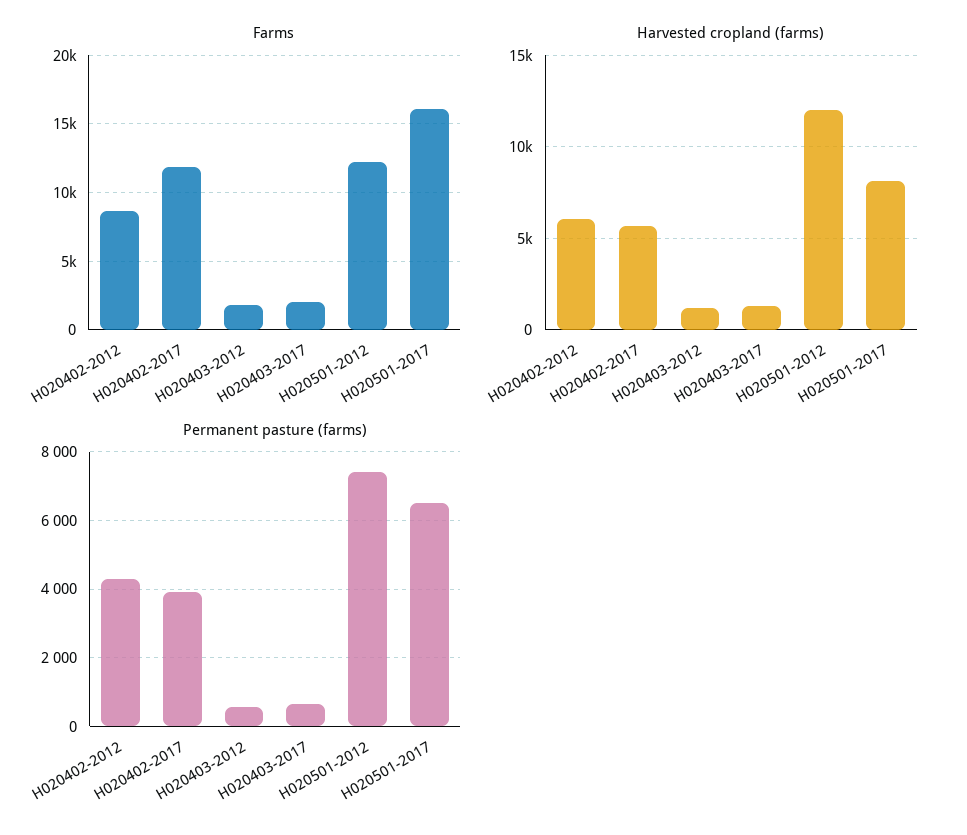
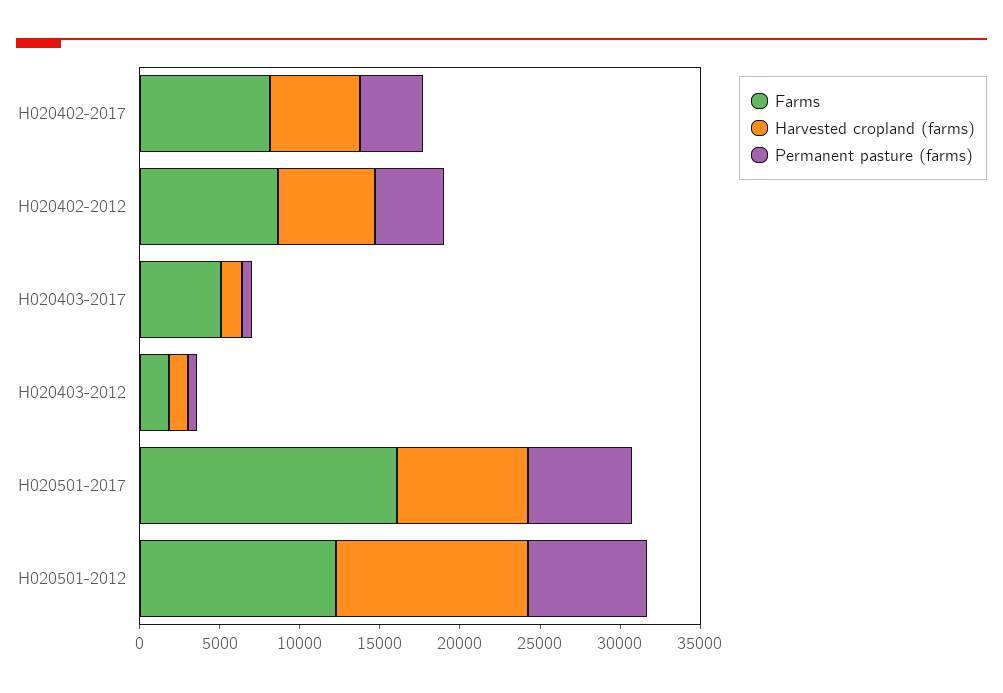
Farms, H020402-2017: 12000 -> 8000
Farms, H020403-2017: 2000 -> 5000

